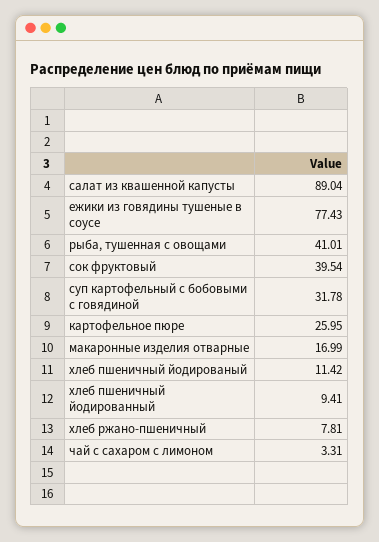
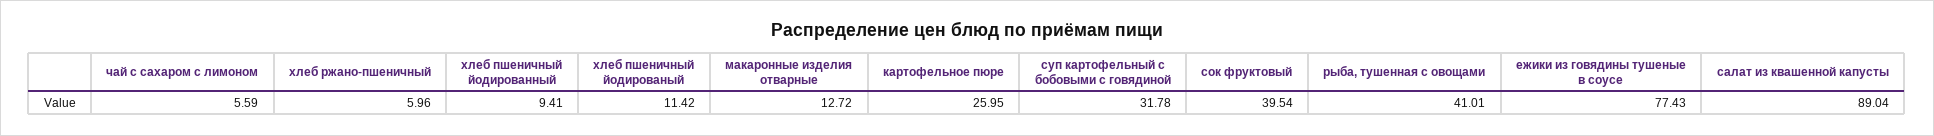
макаронные изделия отварные: 16.99 -> 12.72
хлеб ржано-пшеничный: 7.81 -> 5.96
чай с сахаром с лимоном: 3.31 -> 5.59

